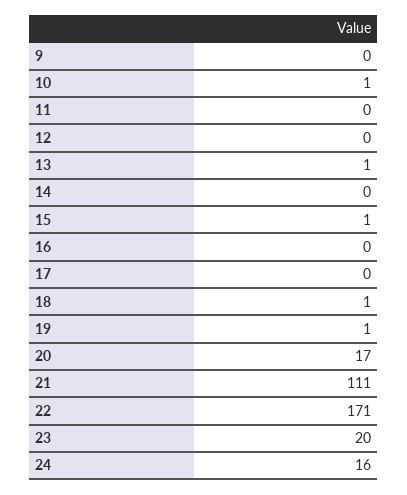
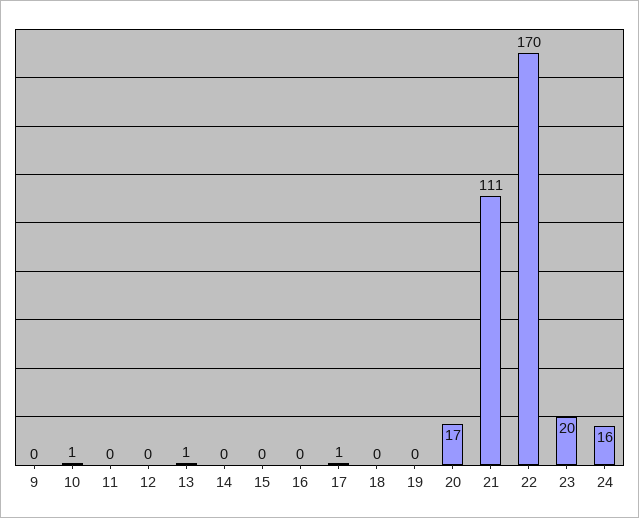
15: 1 -> 0
17: 0 -> 1
18: 1 -> 0
19: 1 -> 0
22: 171 -> 170

